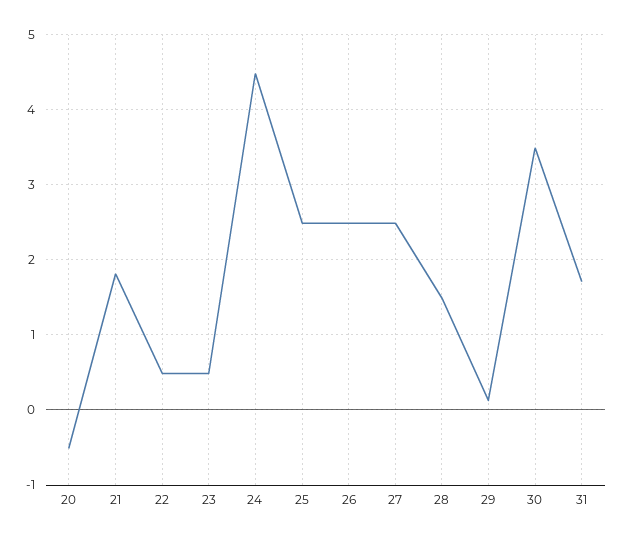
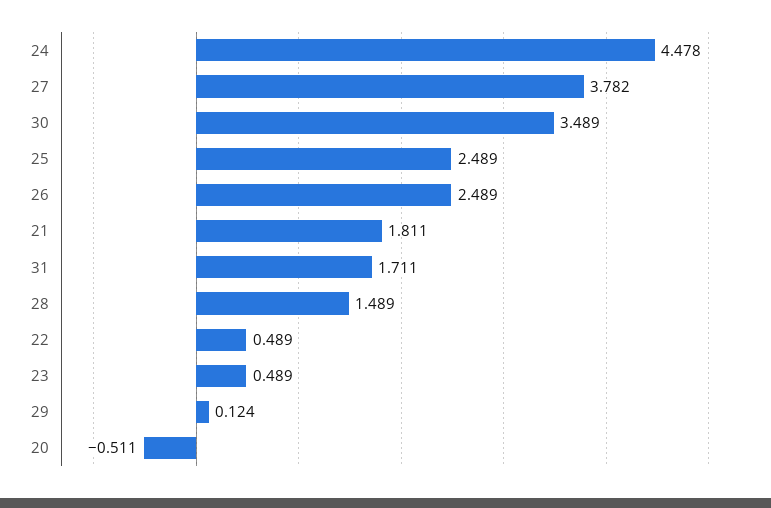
27: 2.5 -> 3.782

